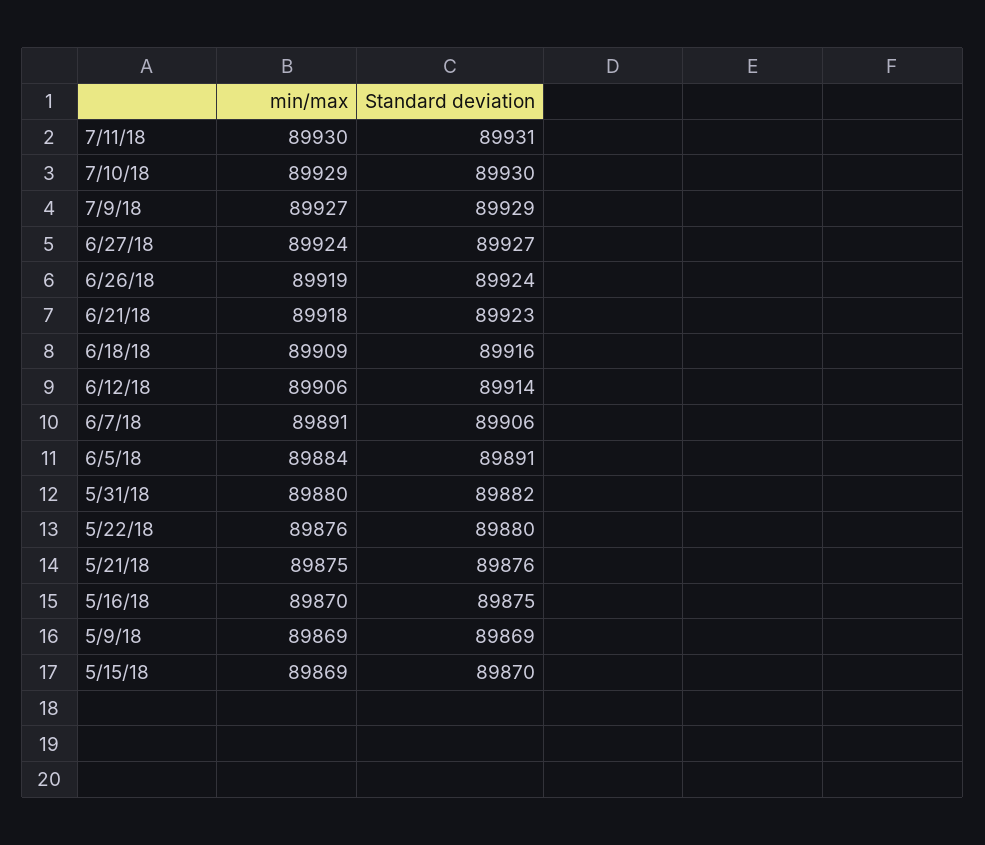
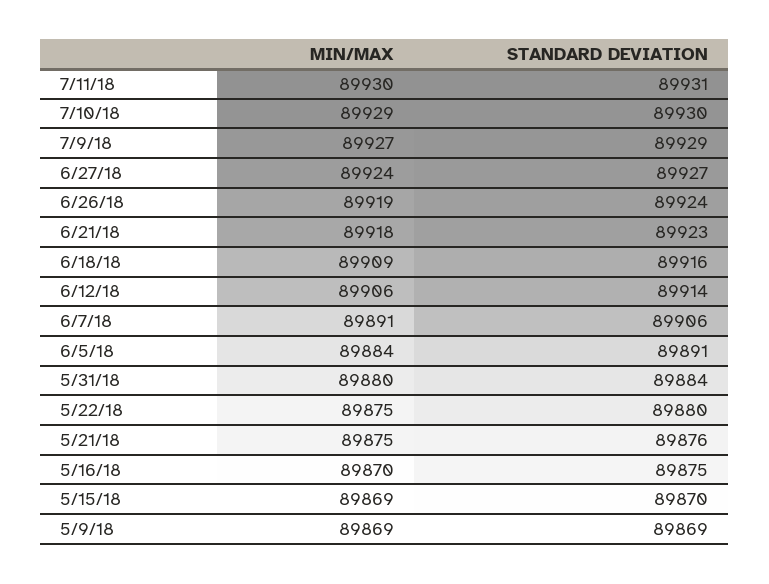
Standard deviation, 5/31/18: 89882 -> 89884
min/max, 5/22/18: 89876 -> 89875

